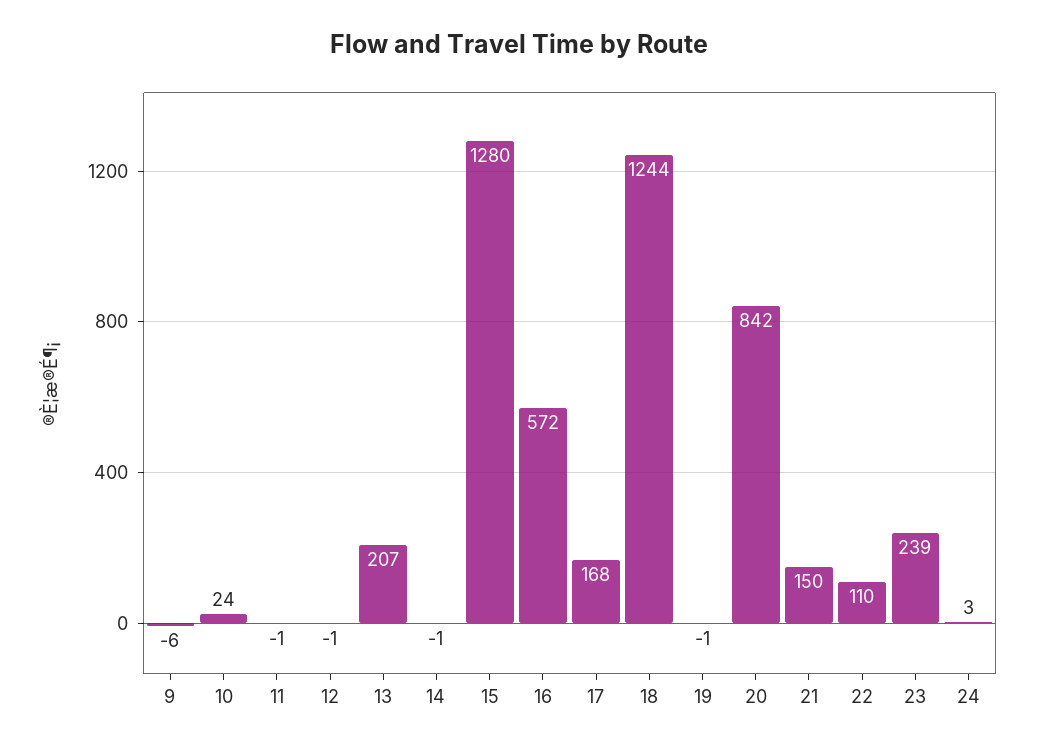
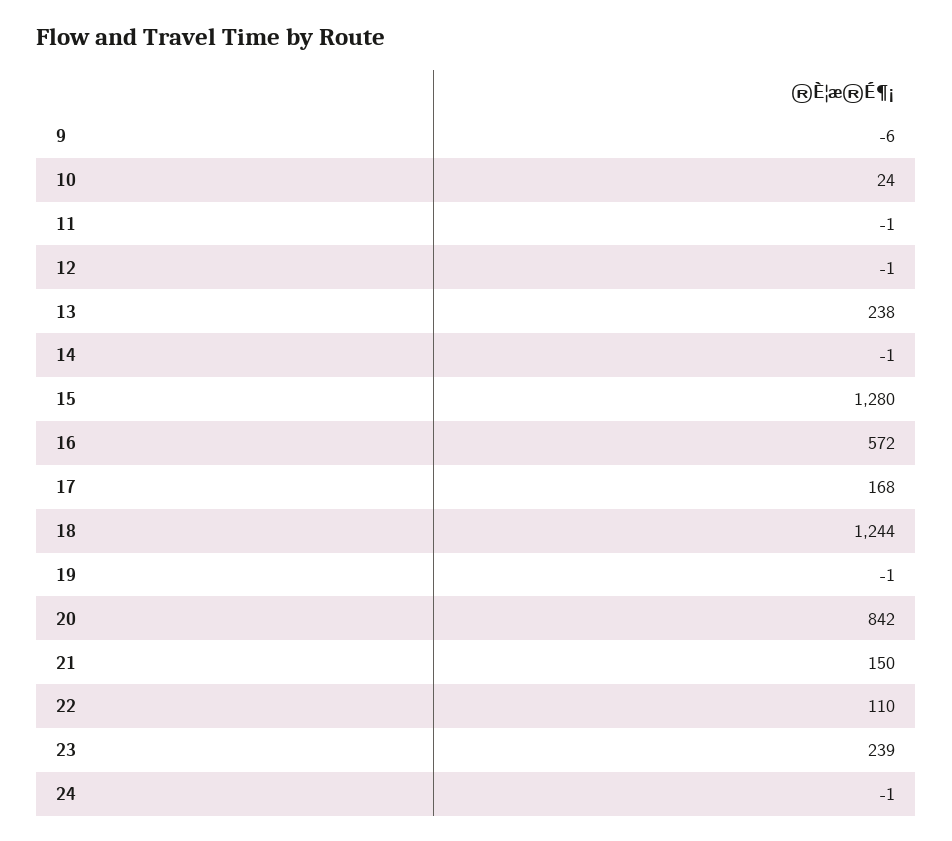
13: 207 -> 238
24: 3 -> -1

